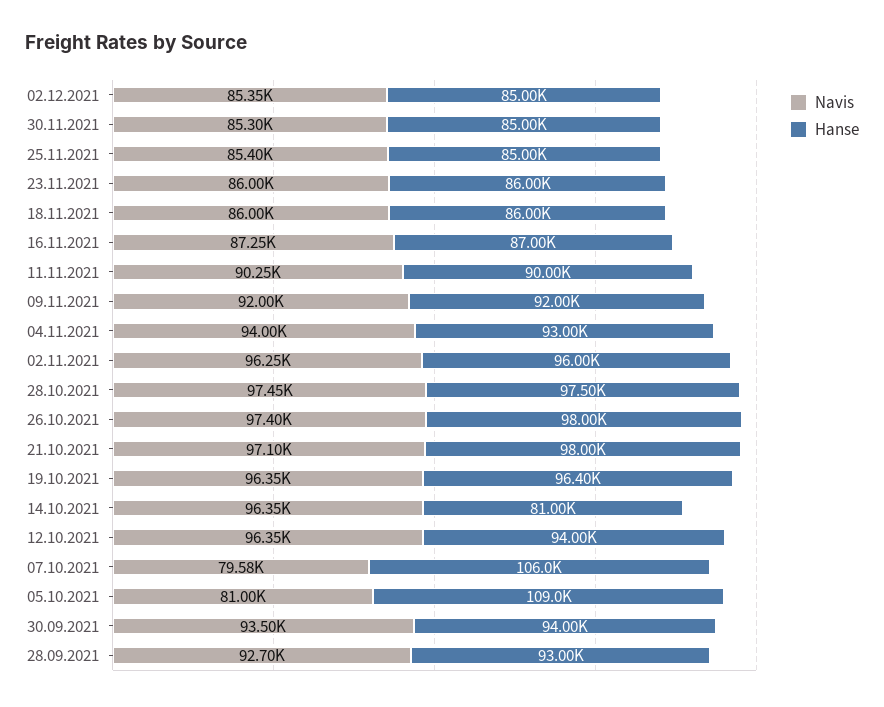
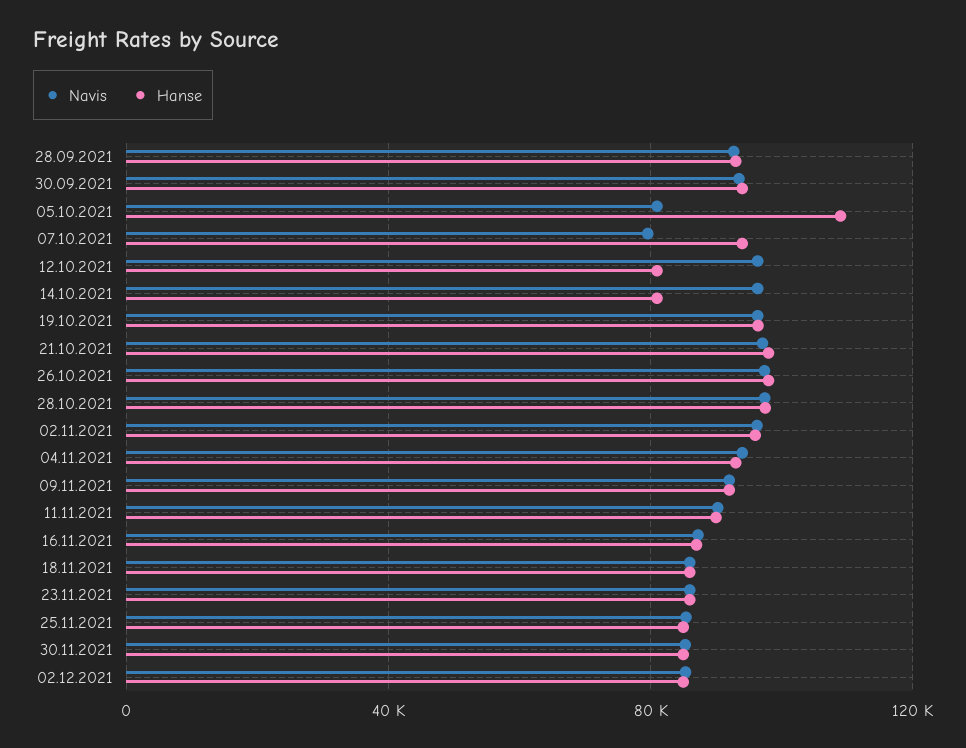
Hanse, 12.10.2021: 94000 -> 80000
Hanse, 07.10.2021: 106000 -> 95000

